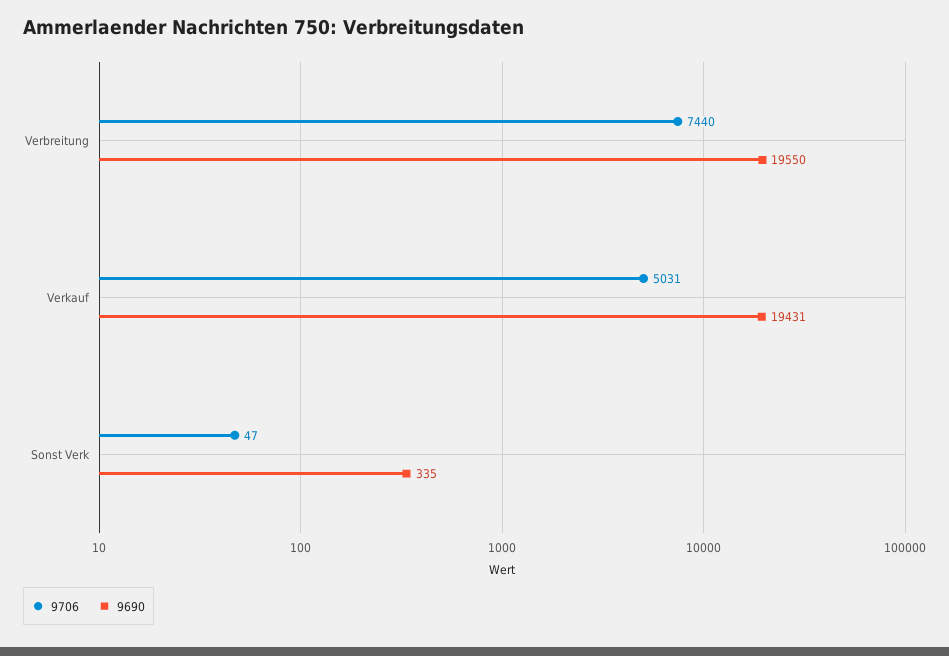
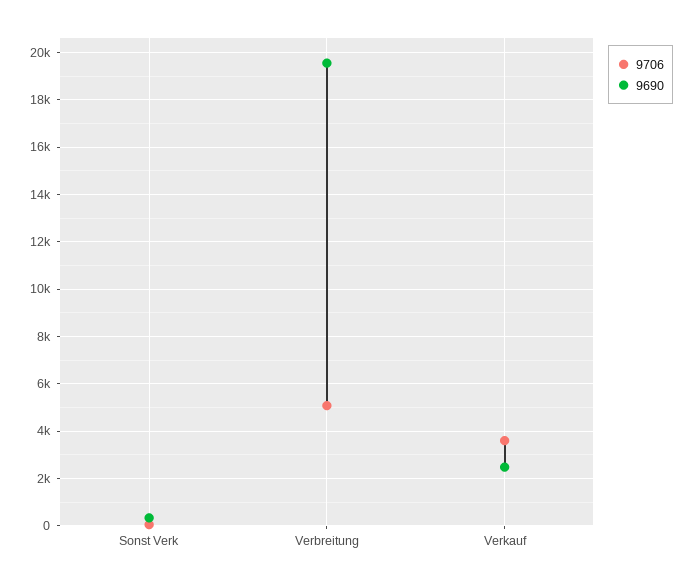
9706, Verbreitung: 7440 -> 5000
9706, Verkauf: 5031 -> 3500
9690, Verkauf: 19431 -> 2500

